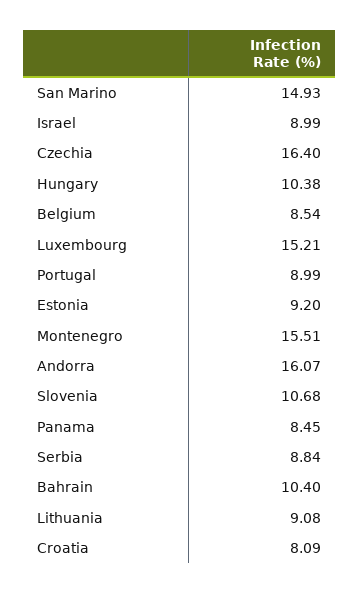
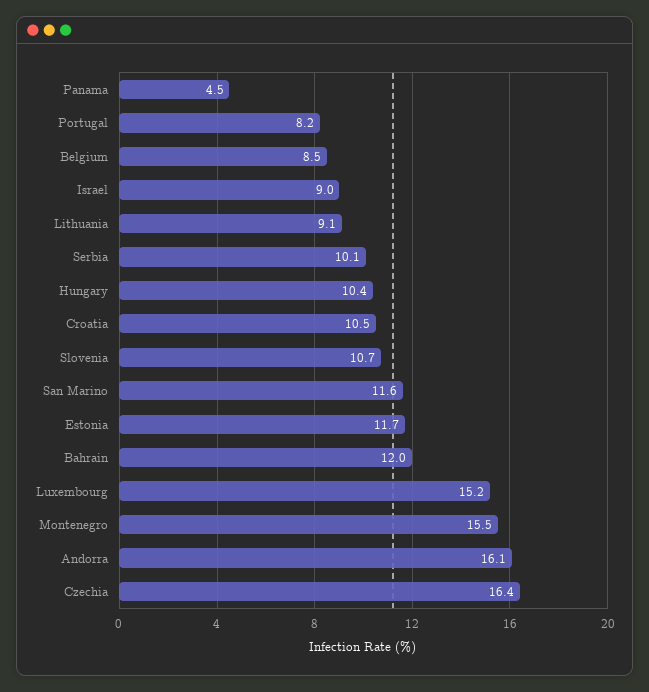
San Marino: 14.93 -> 11.6
Portugal: 8.99 -> 8.2
Estonia: 9.2 -> 11.7
Panama: 8.45 -> 4.5
Serbia: 8.84 -> 10.1
Bahrain: 10.4 -> 12
Croatia: 8.09 -> 10.5

